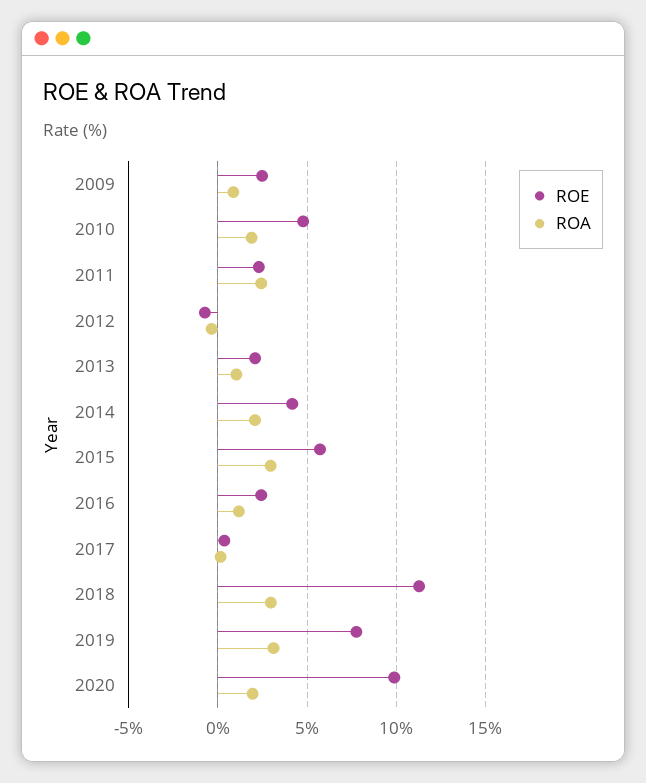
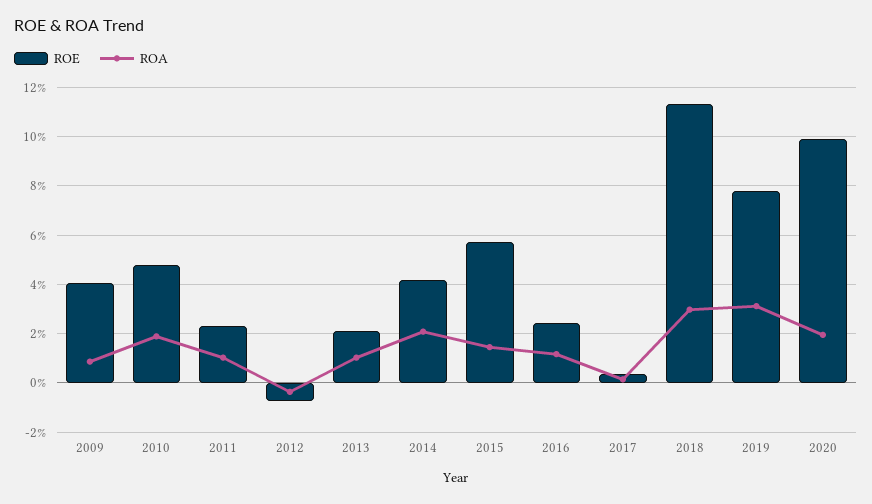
ROE, 2009: 2.5 -> 4
ROA, 2011: 2.5 -> 1
ROA, 2015: 3 -> 1.5

